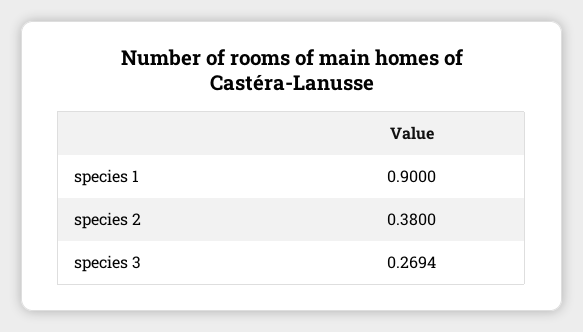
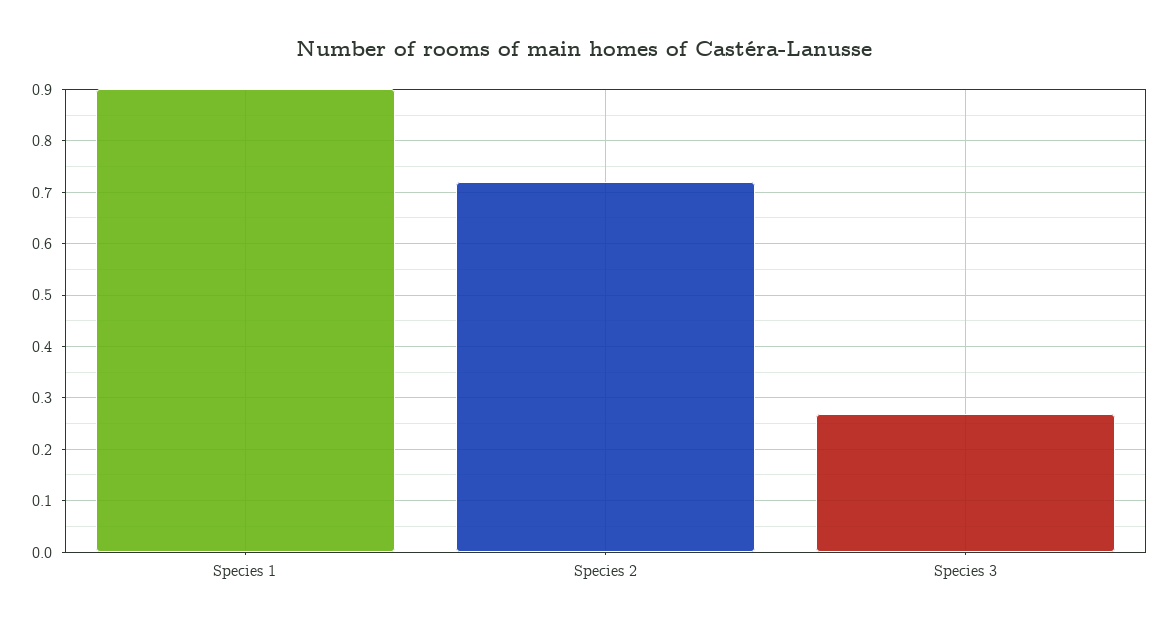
species 2: 0.38 -> 0.72

